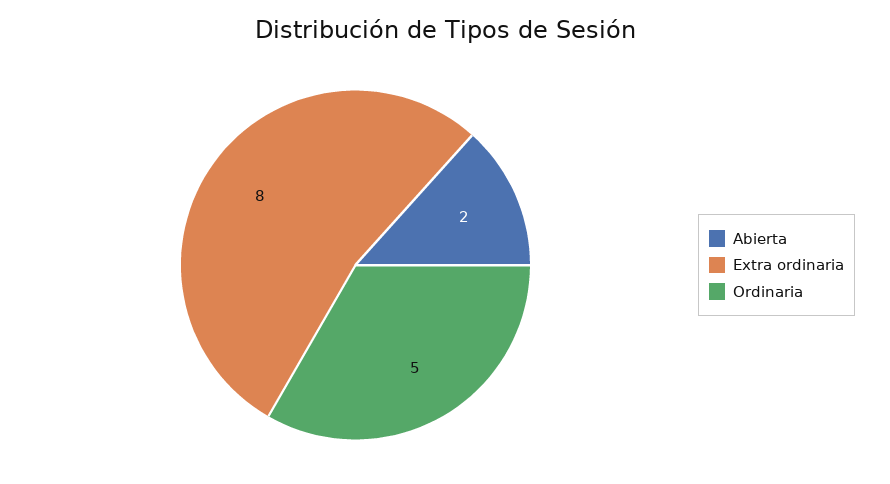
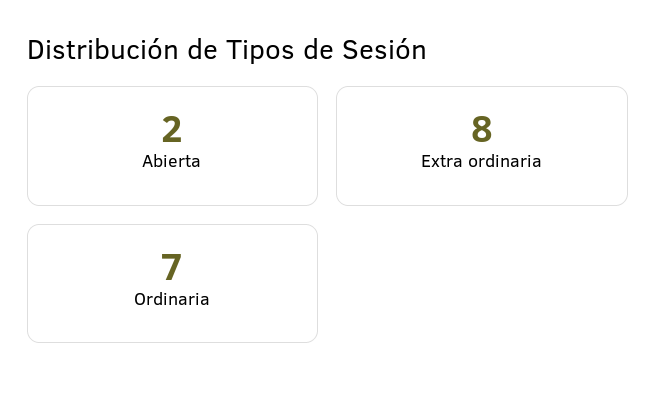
Ordinaria: 5 -> 7

